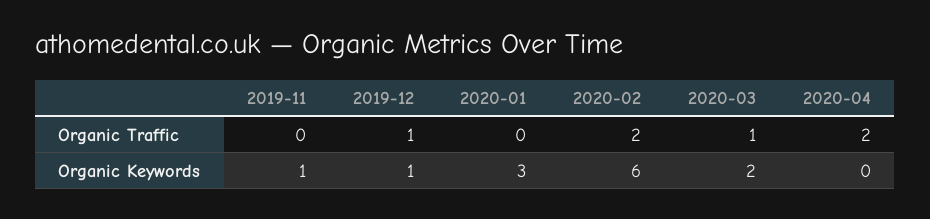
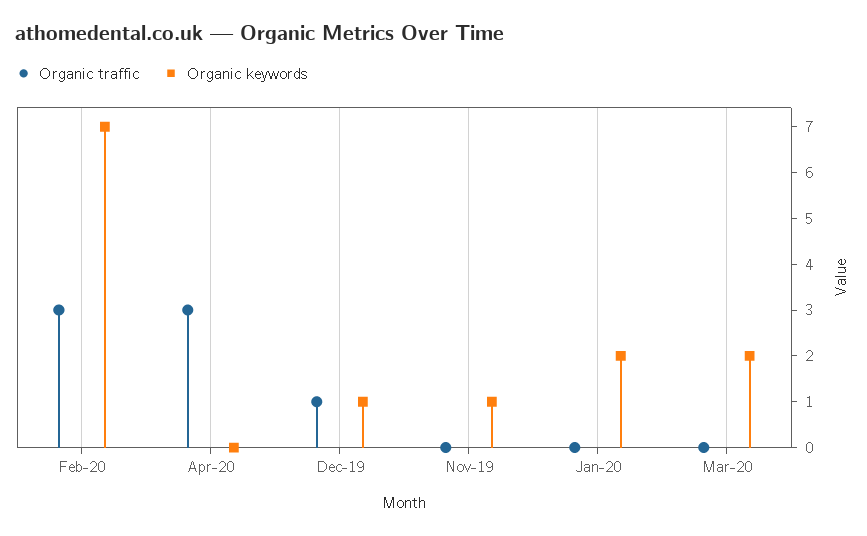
Organic Traffic, 2020-02: 2 -> 3
Organic Traffic, 2020-03: 1 -> 0
Organic Traffic, 2020-04: 2 -> 3
Organic Keywords, 2020-01: 3 -> 2
Organic Keywords, 2020-02: 6 -> 7

